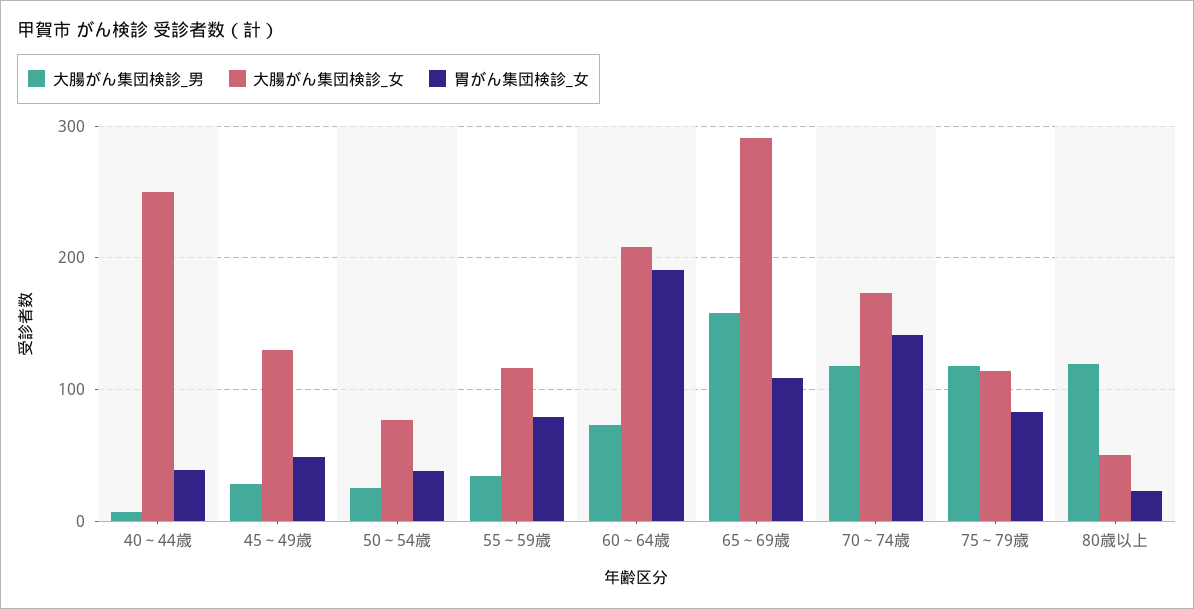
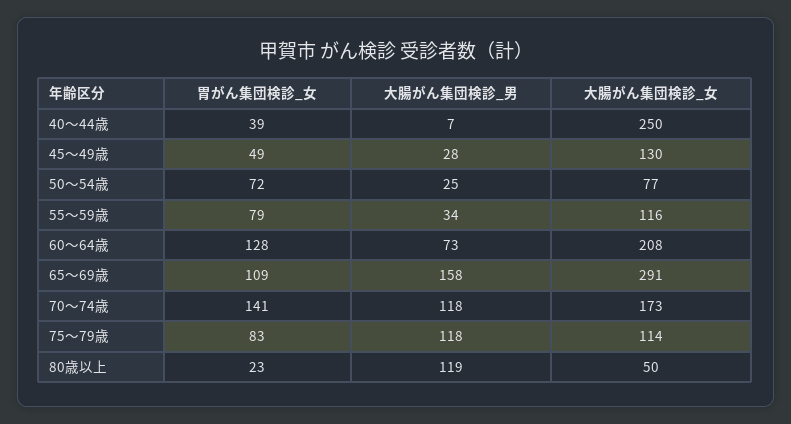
胃がん集団検診_女, 50～54歳: 40 -> 72
胃がん集団検診_女, 60～64歳: 190 -> 128

